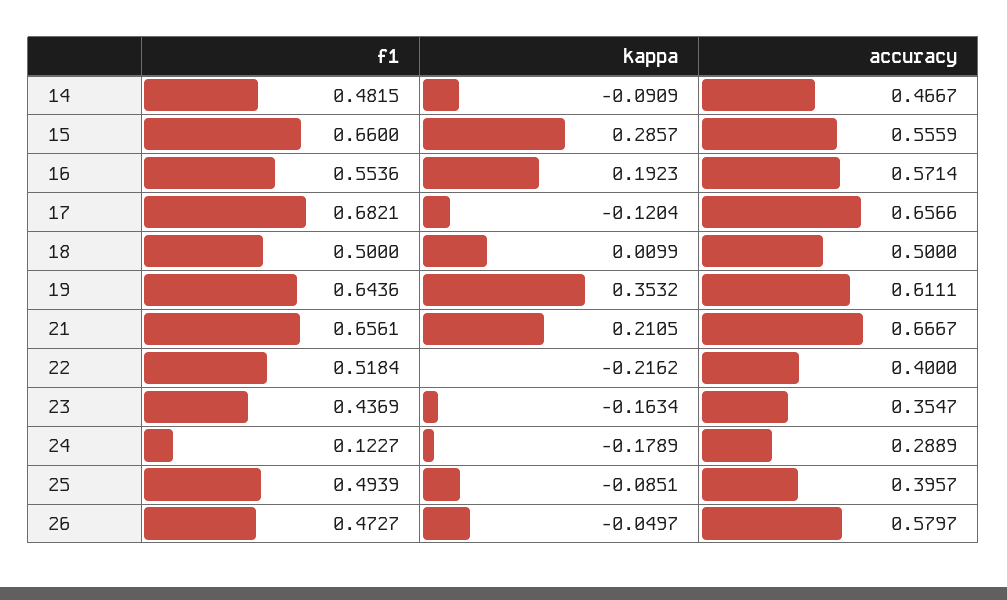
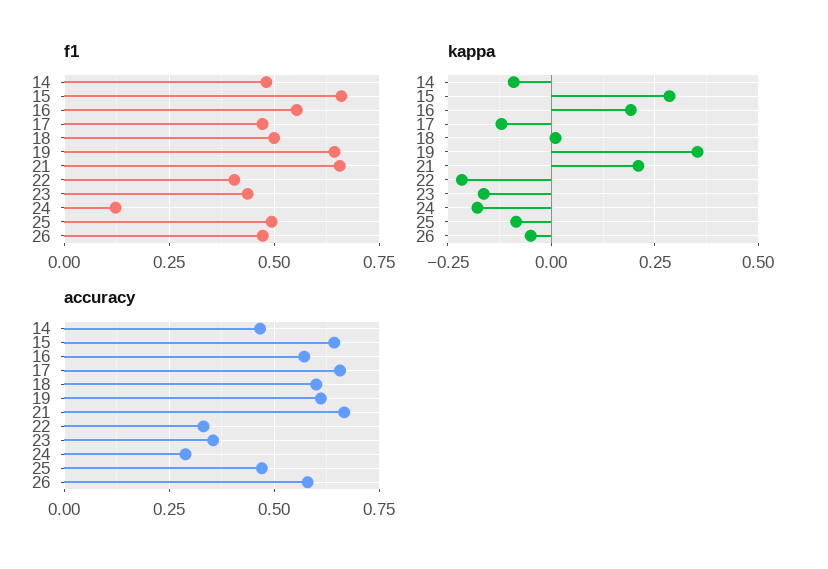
accuracy, 15: 0.5559 -> 0.65
f1, 17: 0.6821 -> 0.475
accuracy, 18: 0.5 -> 0.6
f1, 22: 0.5184 -> 0.4
accuracy, 22: 0.4 -> 0.325
accuracy, 25: 0.3957 -> 0.475

